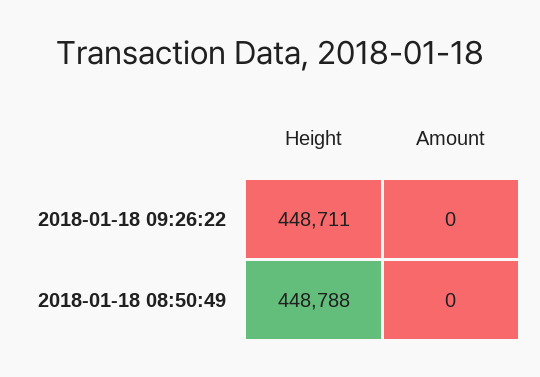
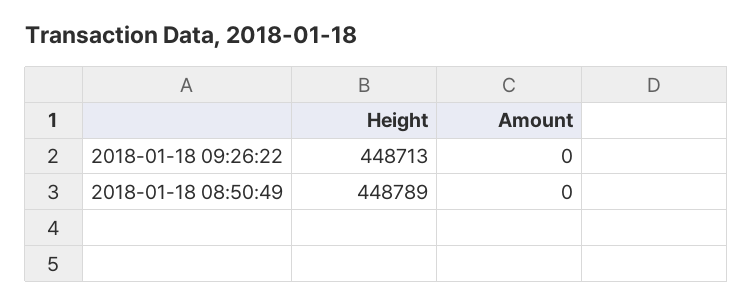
Height, 2018-01-18 09:26:22: 448711 -> 448713
Height, 2018-01-18 08:50:49: 448788 -> 448789

